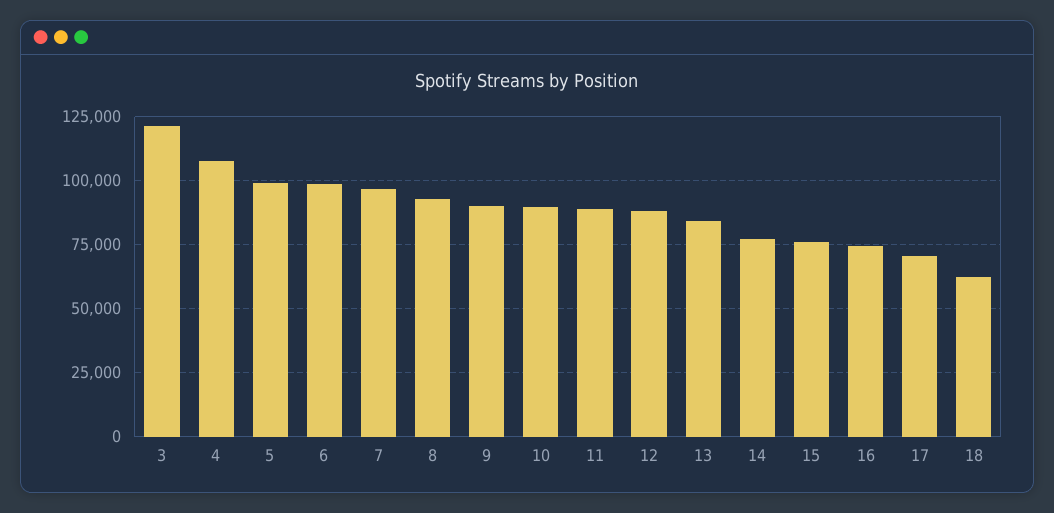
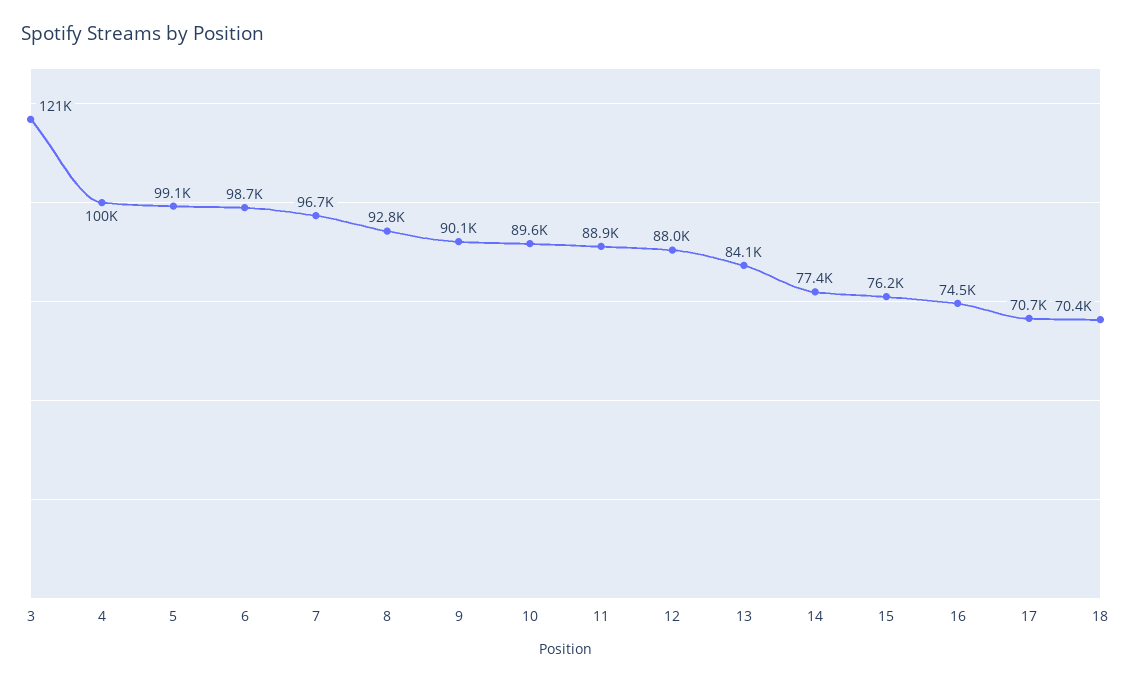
4: 107500 -> 100000
18: 62500 -> 70400

